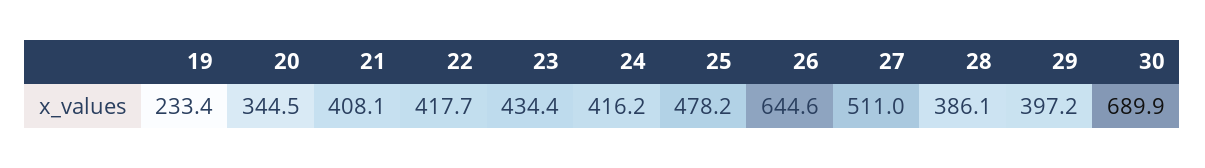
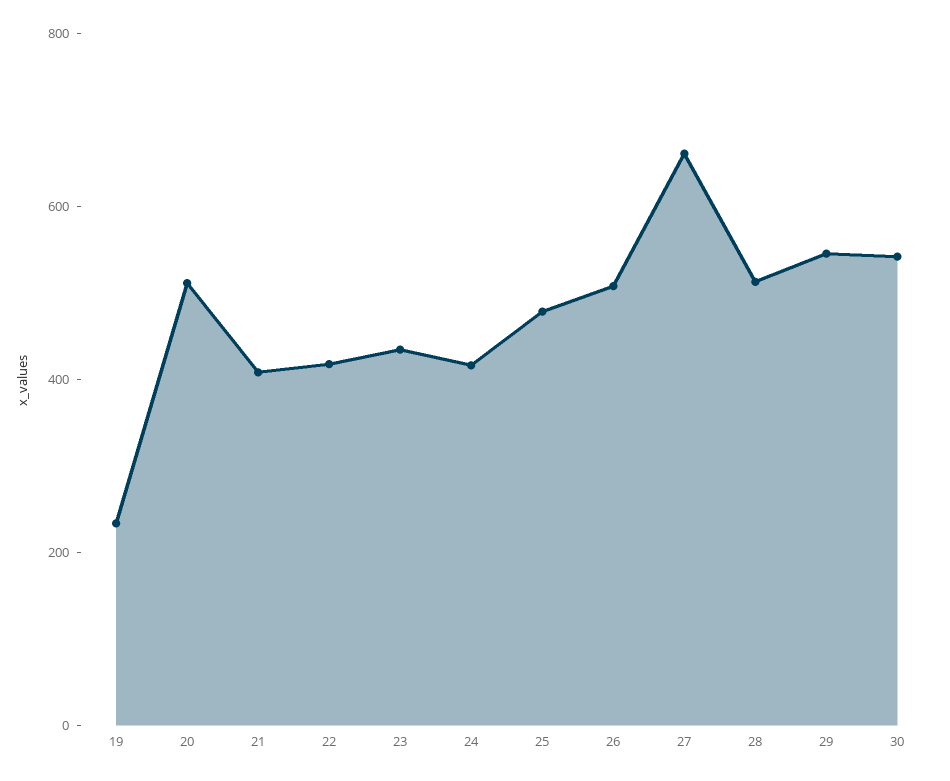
20: 344.5 -> 500
26: 644.6 -> 500
27: 511 -> 650
28: 386.1 -> 500
29: 397.2 -> 550
30: 689.9 -> 550

